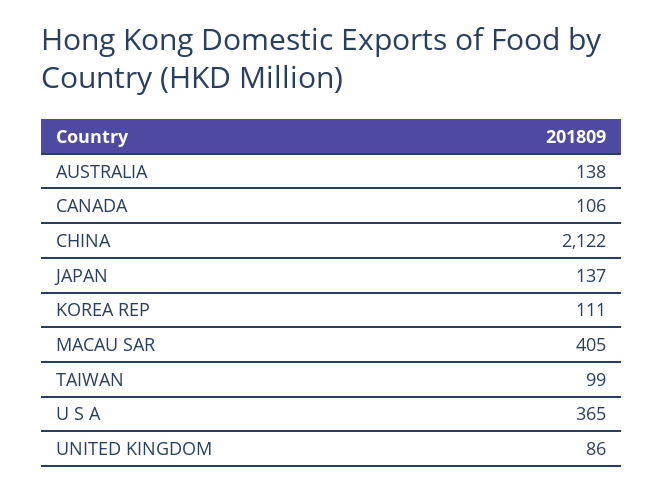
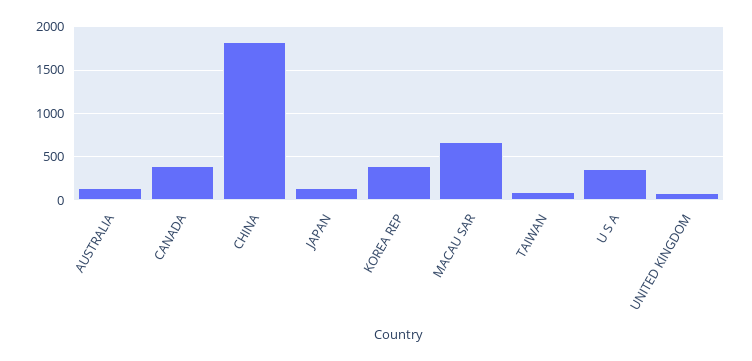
CANADA: 106 -> 400
CHINA: 2122 -> 1800
KOREA REP: 111 -> 400
MACAU SAR: 405 -> 700

